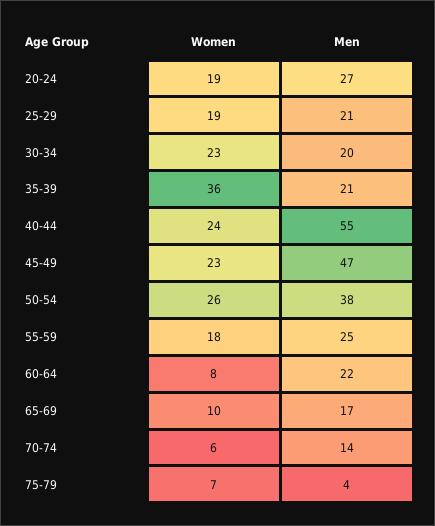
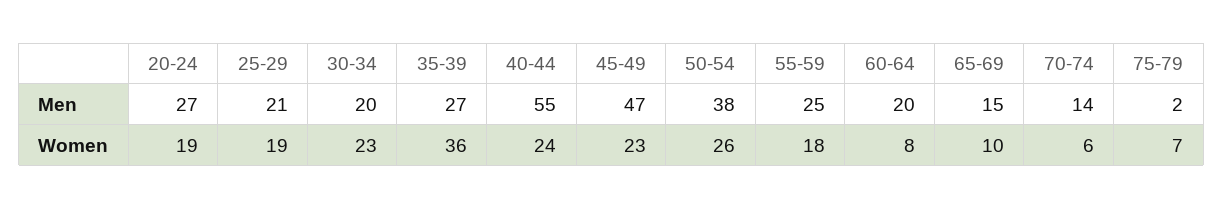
Men, 35-39: 21 -> 27
Men, 60-64: 22 -> 20
Men, 65-69: 17 -> 15
Men, 75-79: 4 -> 2

